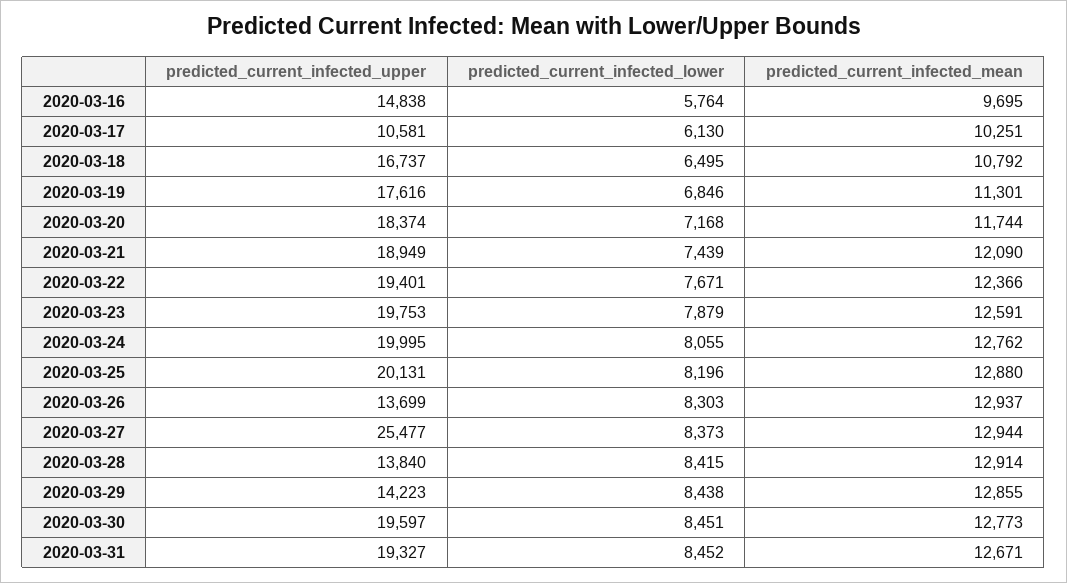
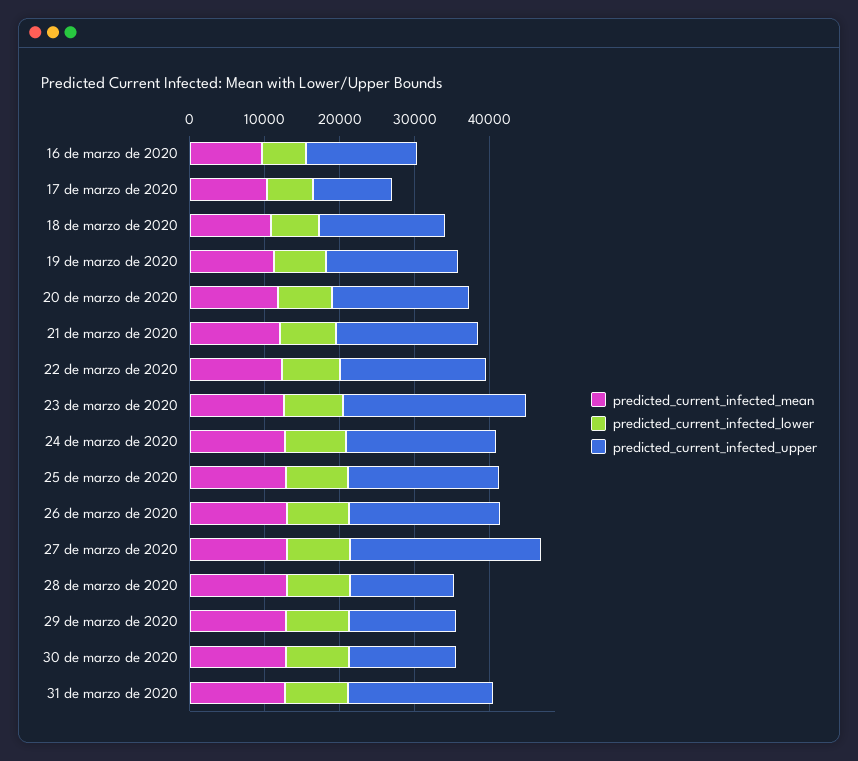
predicted_current_infected_upper, 2020-03-23: 19753 -> 24000
predicted_current_infected_upper, 2020-03-26: 13699 -> 20000
predicted_current_infected_upper, 2020-03-30: 19597 -> 14000

